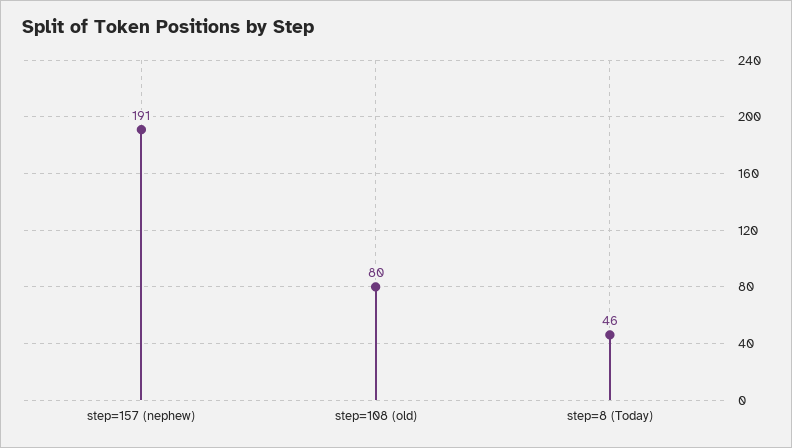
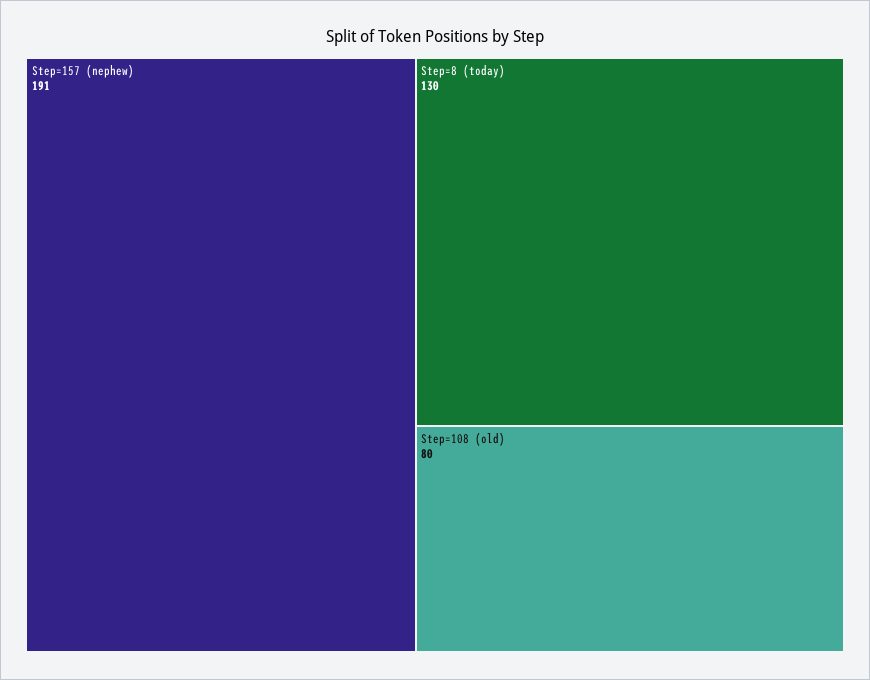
step=8 (Today): 46 -> 130

